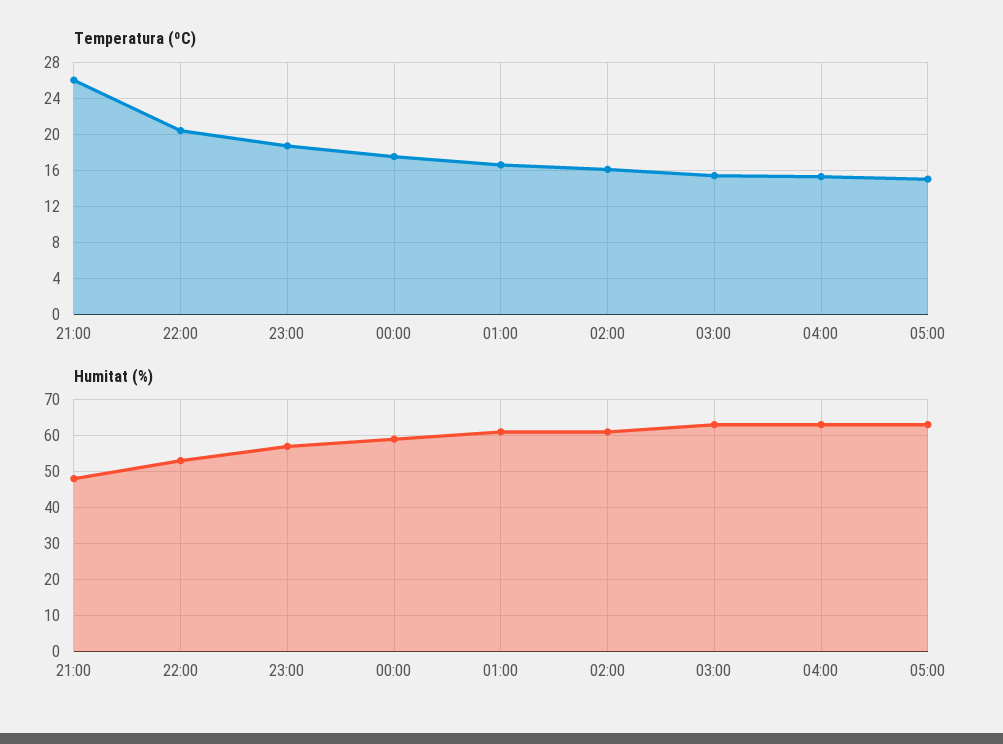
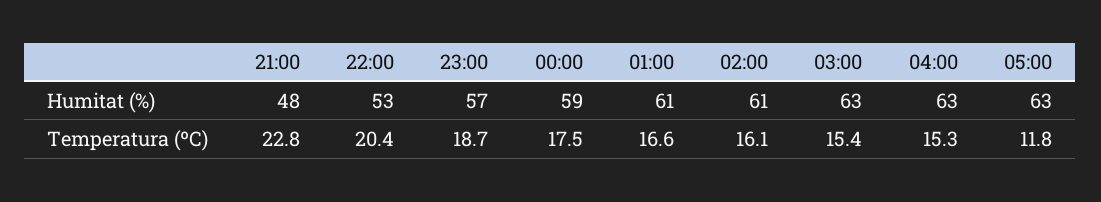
Temperatura (ºC), 21:00: 26 -> 22.8
Temperatura (ºC), 05:00: 15 -> 11.8

